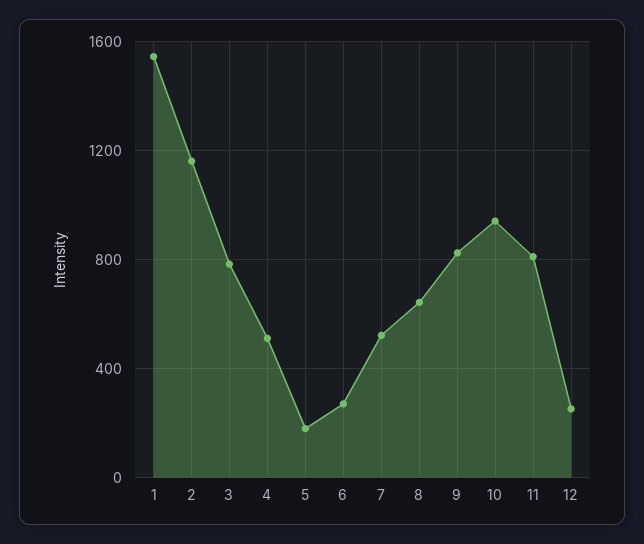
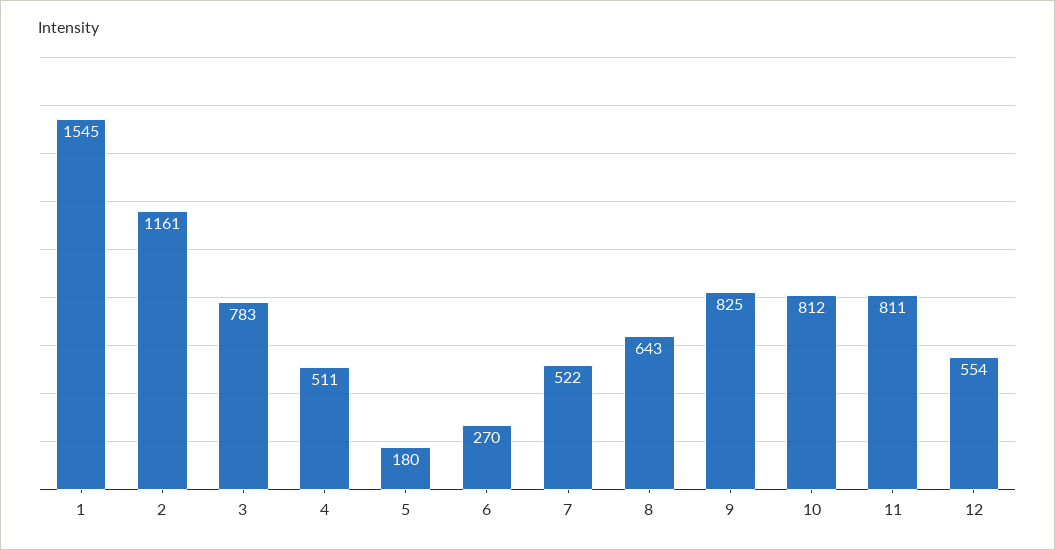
10: 950 -> 812
12: 250 -> 554

